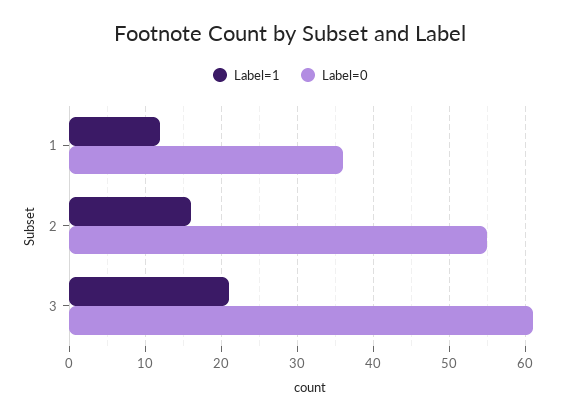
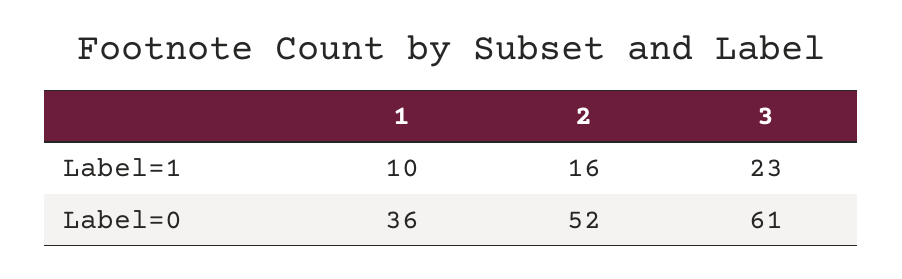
Label=1, 1: 12 -> 10
Label=0, 2: 55 -> 52
Label=1, 3: 21 -> 23

